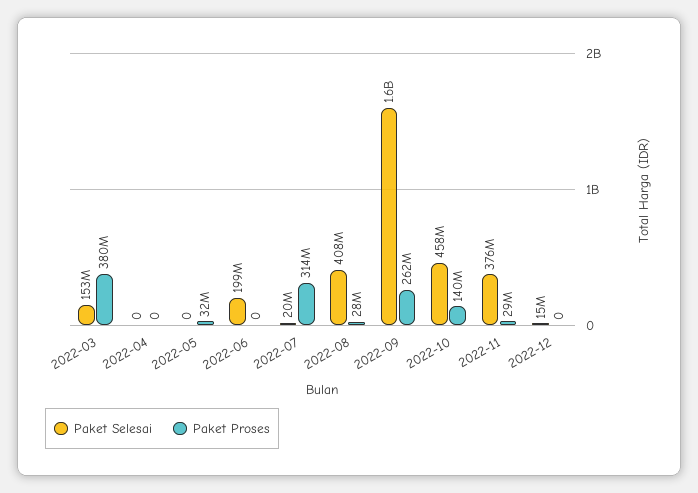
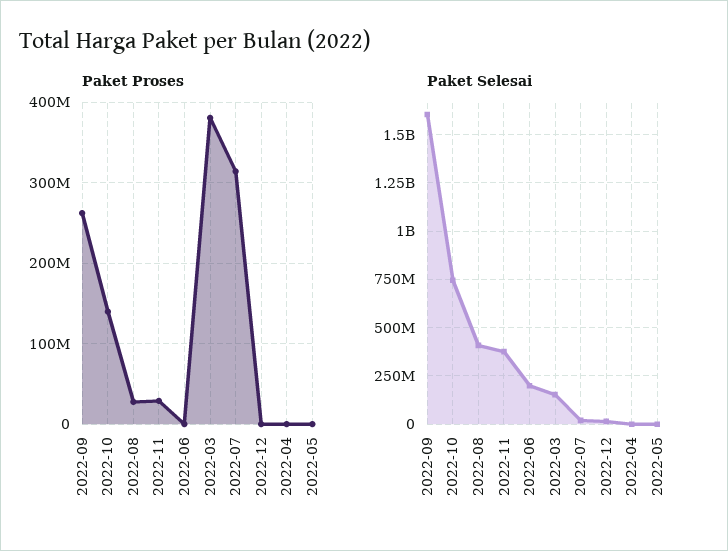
Paket Proses, 2022-05: 32000000 -> 0
Paket Selesai, 2022-10: 458000000 -> 750000000

